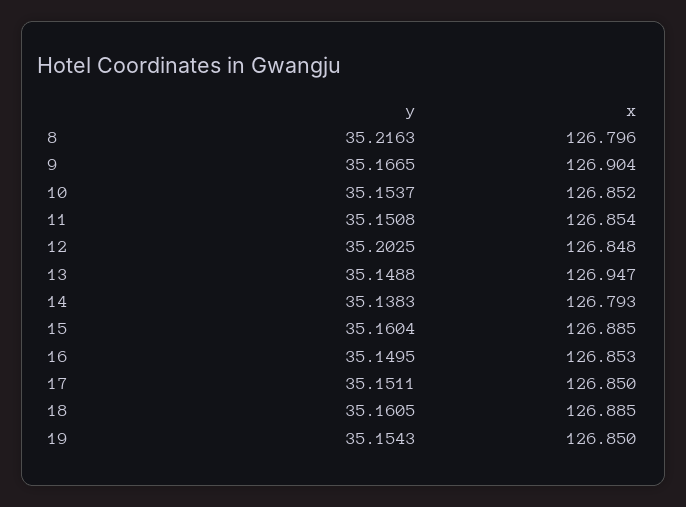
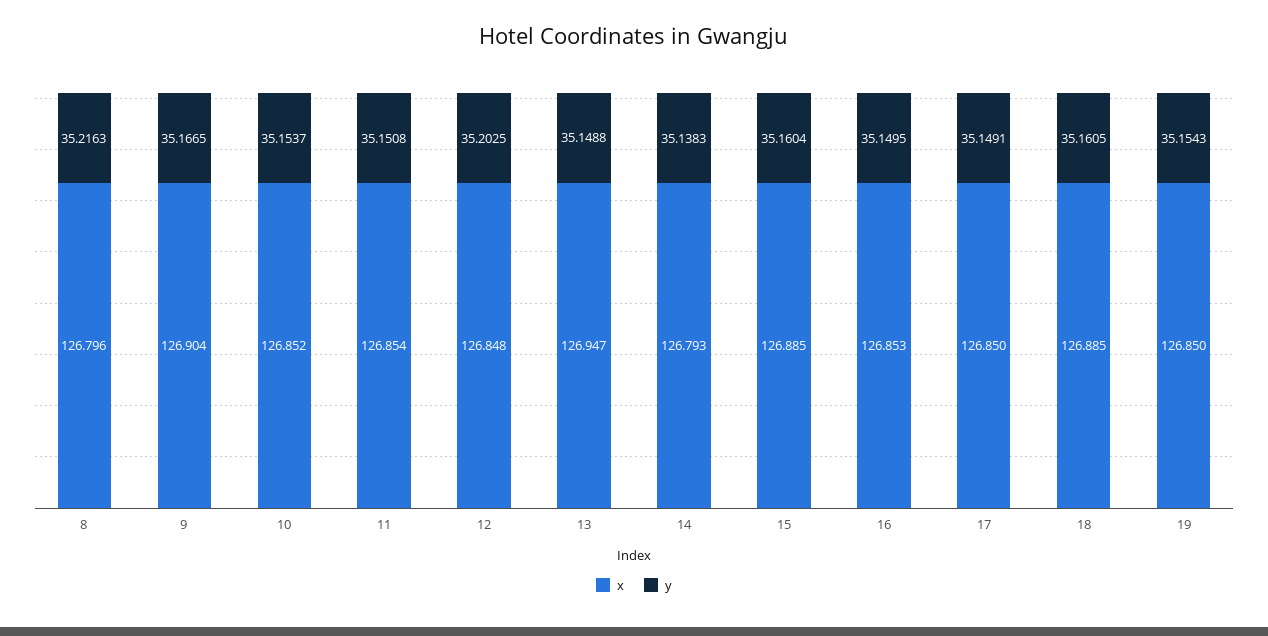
y, 17: 35.1511 -> 35.1491

